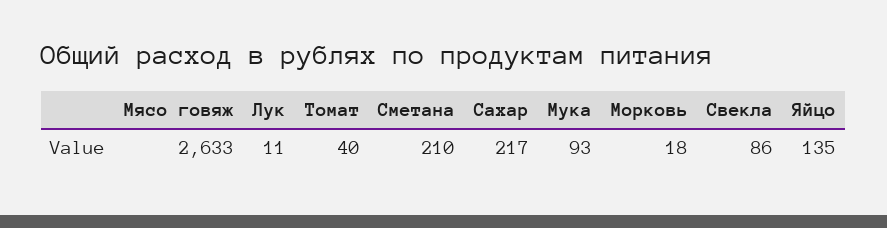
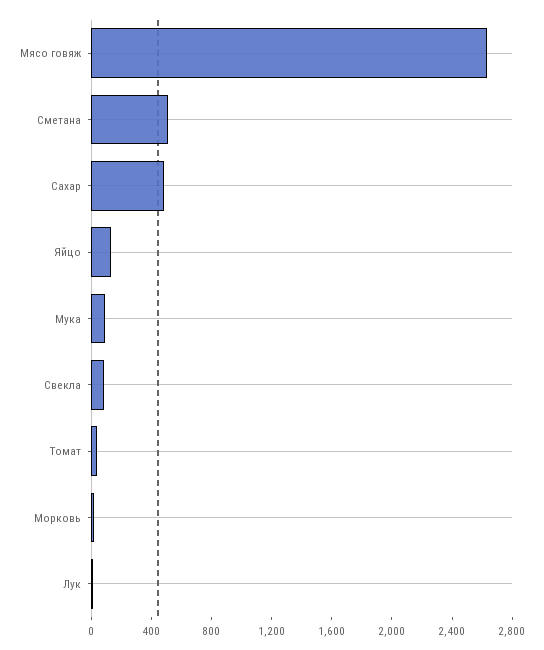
Сметана: 210 -> 500
Сахар: 217 -> 500

